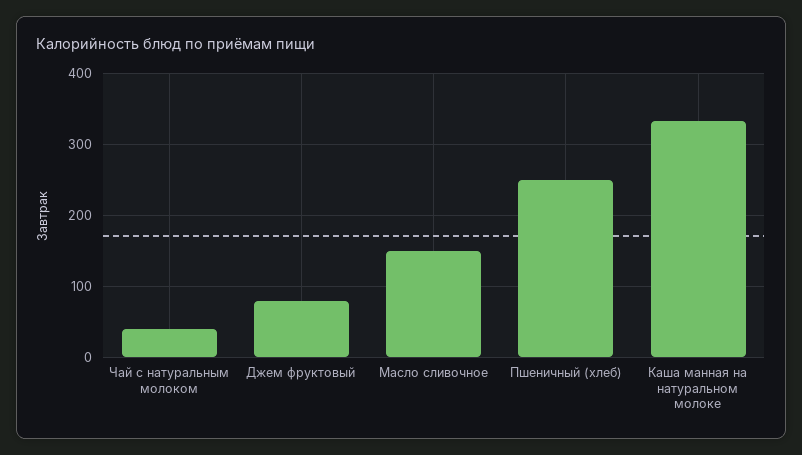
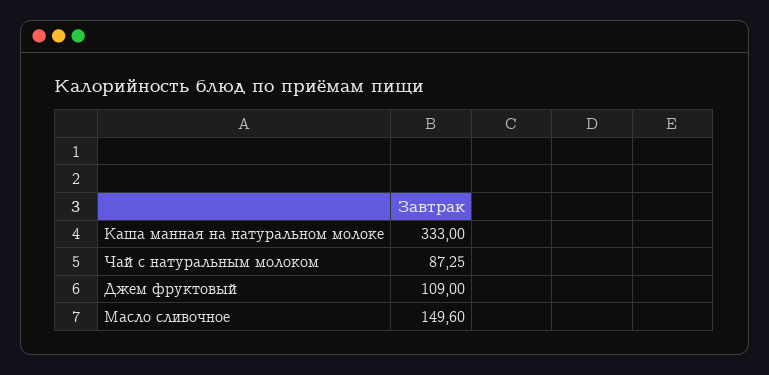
Чай с натуральным молоком: 40 -> 87.25
Джем фруктовый: 80 -> 109
Пшеничный (хлеб): 250 -> none

